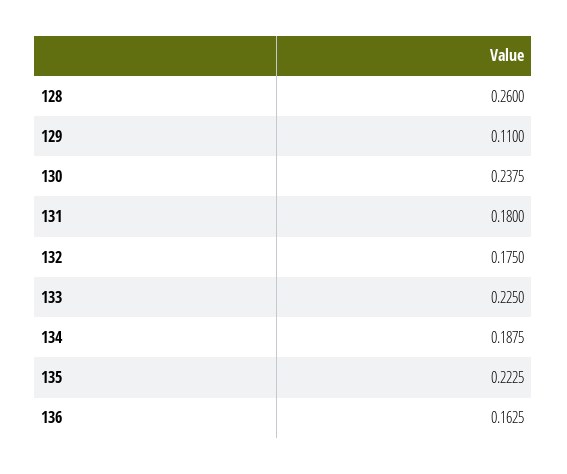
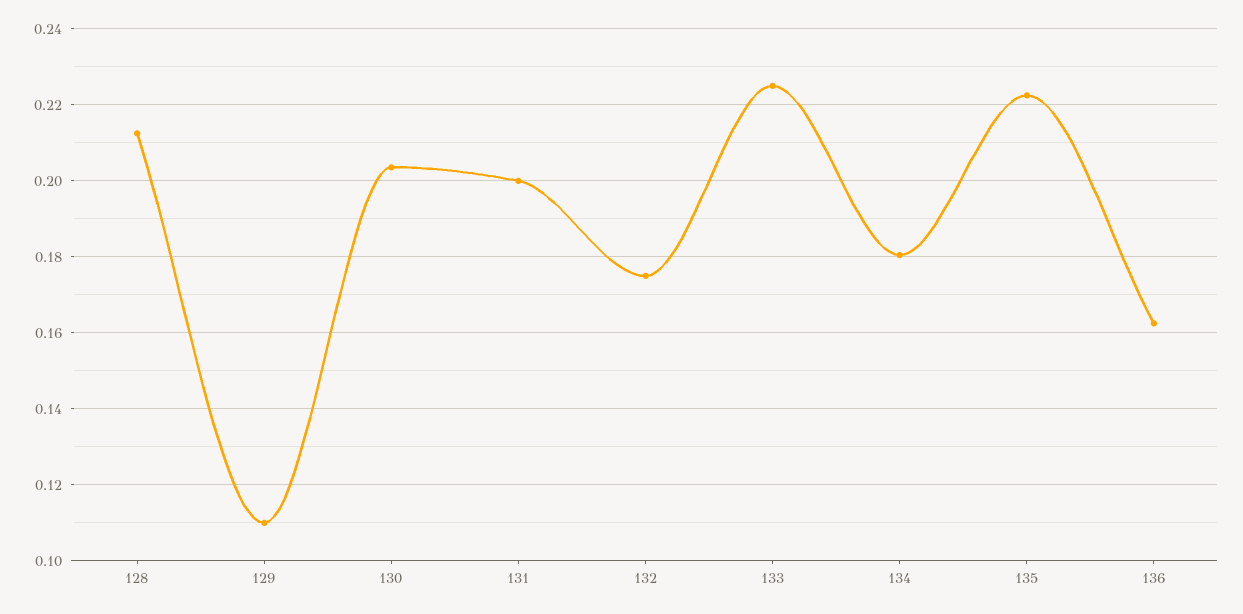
128: 0.26 -> 0.212
130: 0.2375 -> 0.204
131: 0.18 -> 0.2
134: 0.1875 -> 0.18

